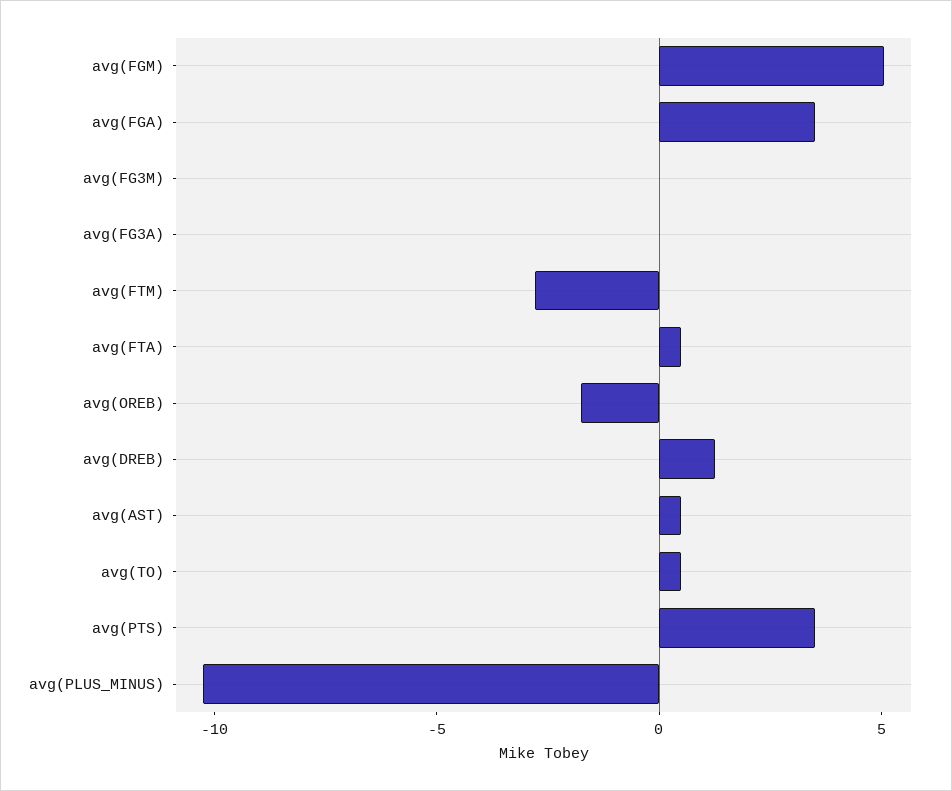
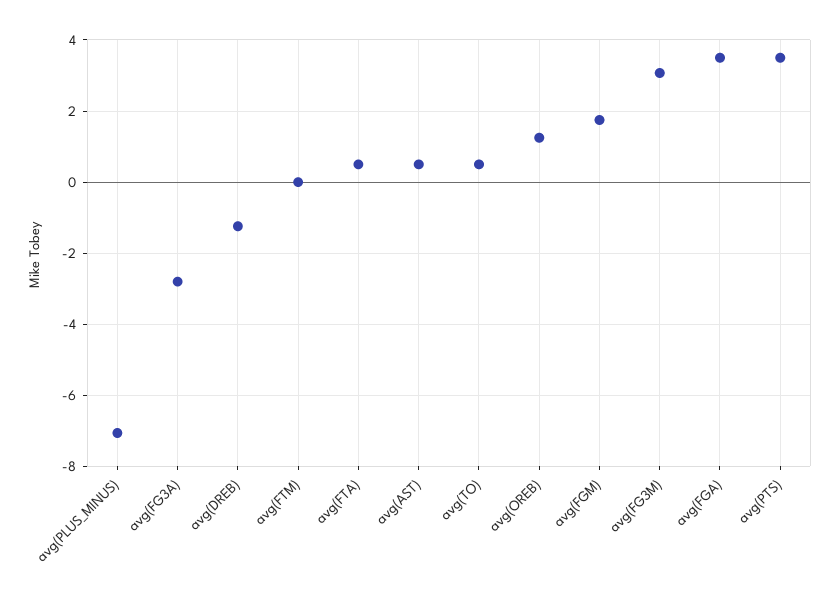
avg(FGM): 5 -> 1.8
avg(FG3M): 0 -> 3
avg(FG3A): 0 -> -2.8
avg(FTM): -3 -> 0
avg(OREB): -2 -> 1.2
avg(DREB): 1 -> -1.2
avg(PLUS_MINUS): -10 -> -7

